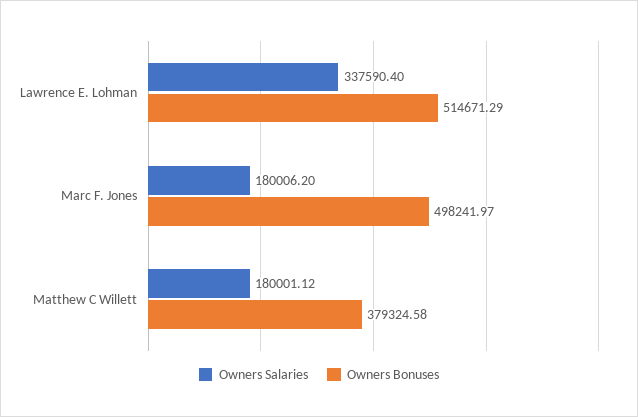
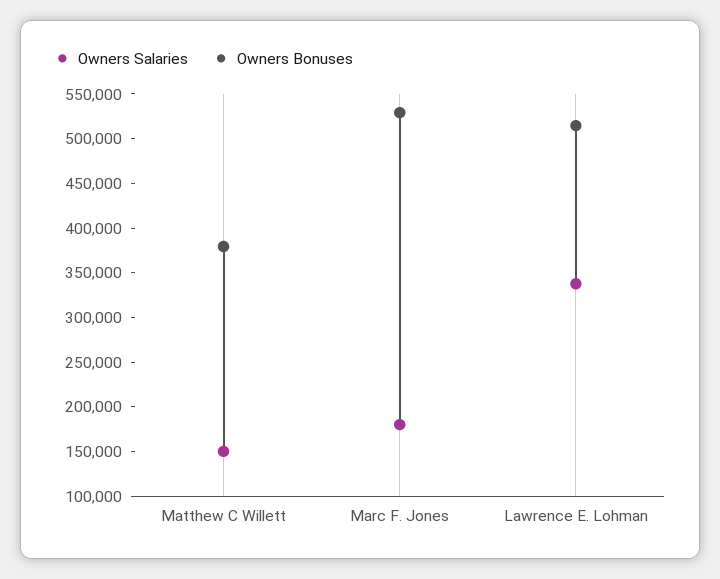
Owners Bonuses, Marc F. Jones: 498241.97 -> 530000
Owners Salaries, Matthew C Willett: 180001.12 -> 150000

